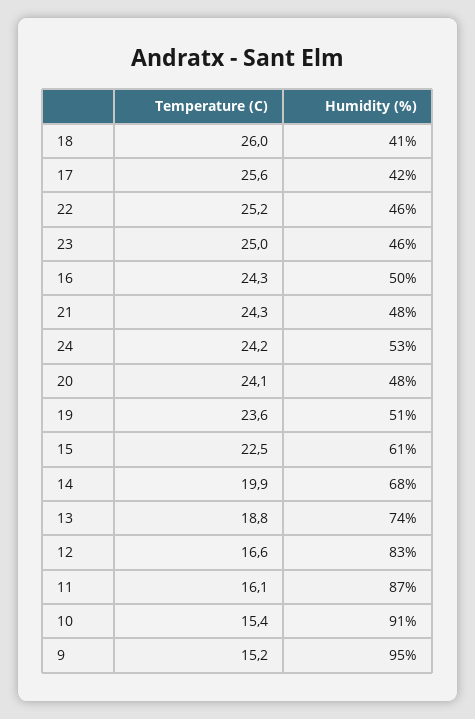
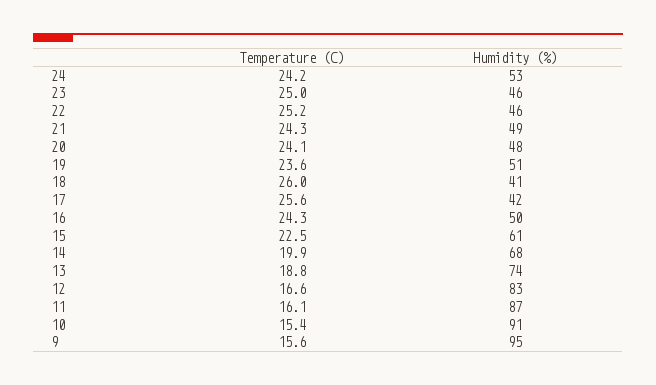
Humidity (%), 21: 48 -> 49
Temperature (C), 9: 15.2 -> 15.6

